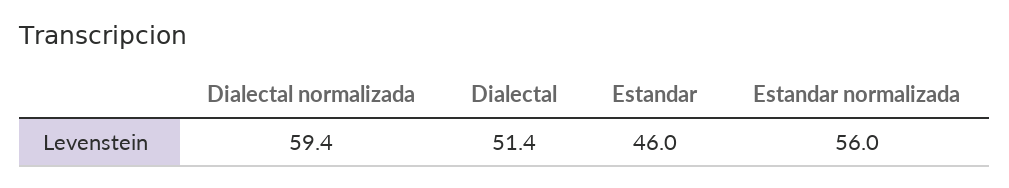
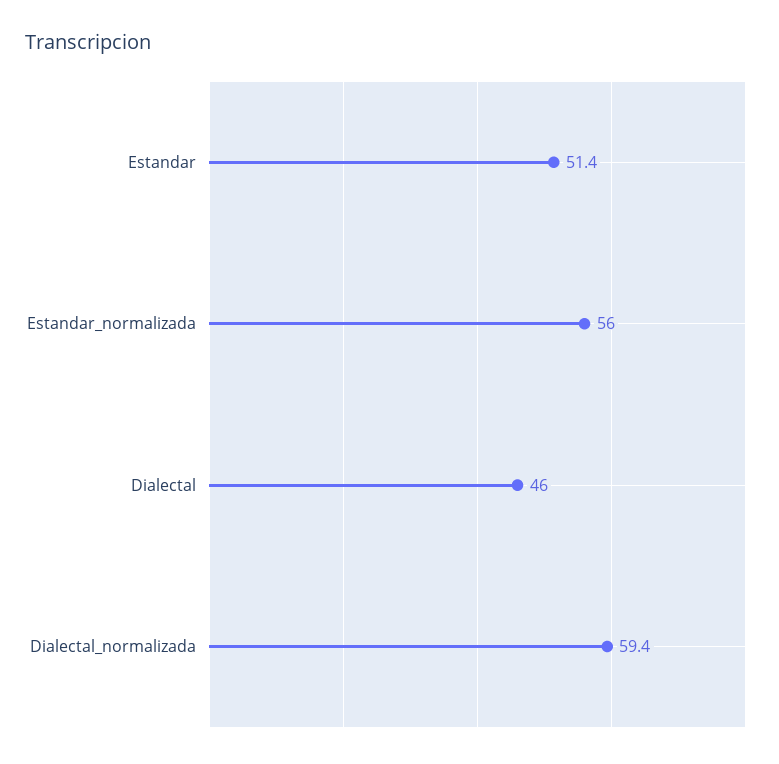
Dialectal: 51.4 -> 46
Estandar: 46 -> 51.4

